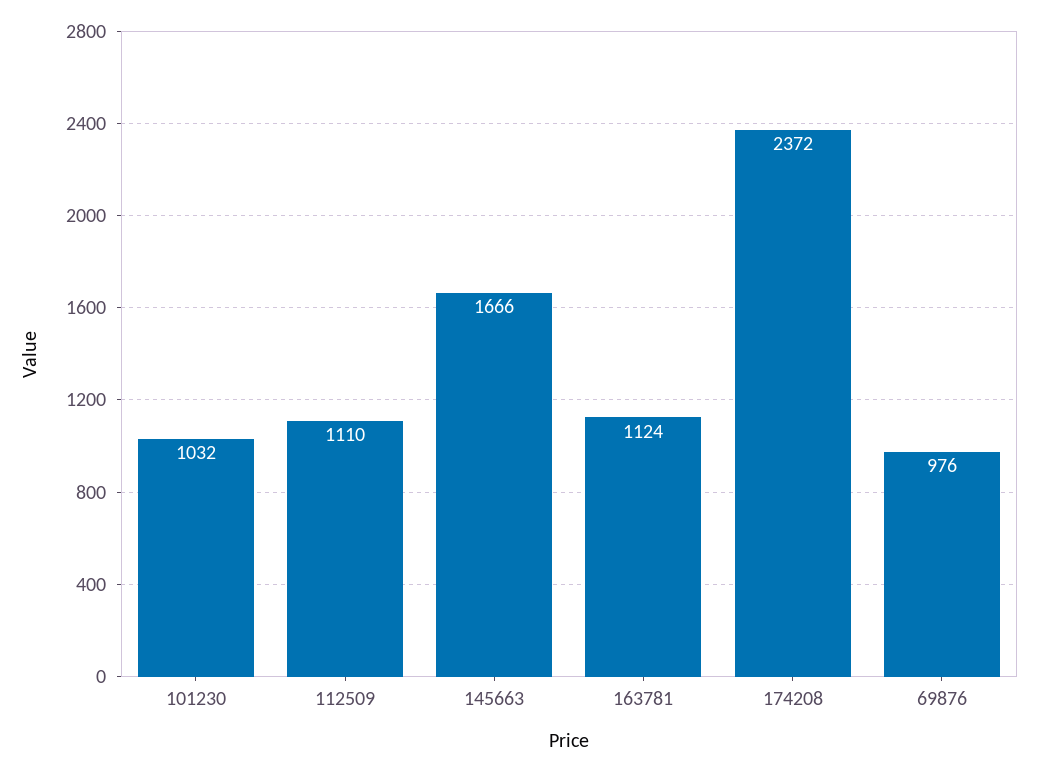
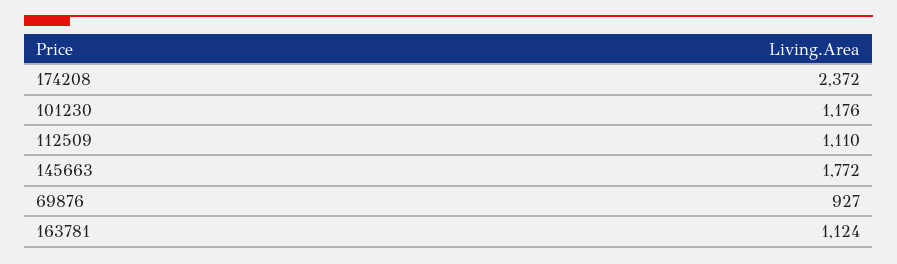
101230: 1032 -> 1176
145663: 1666 -> 1772
69876: 976 -> 927

